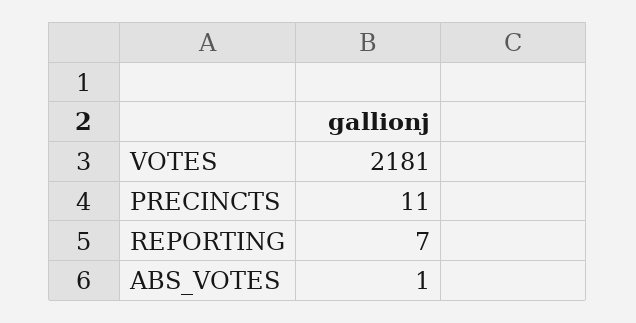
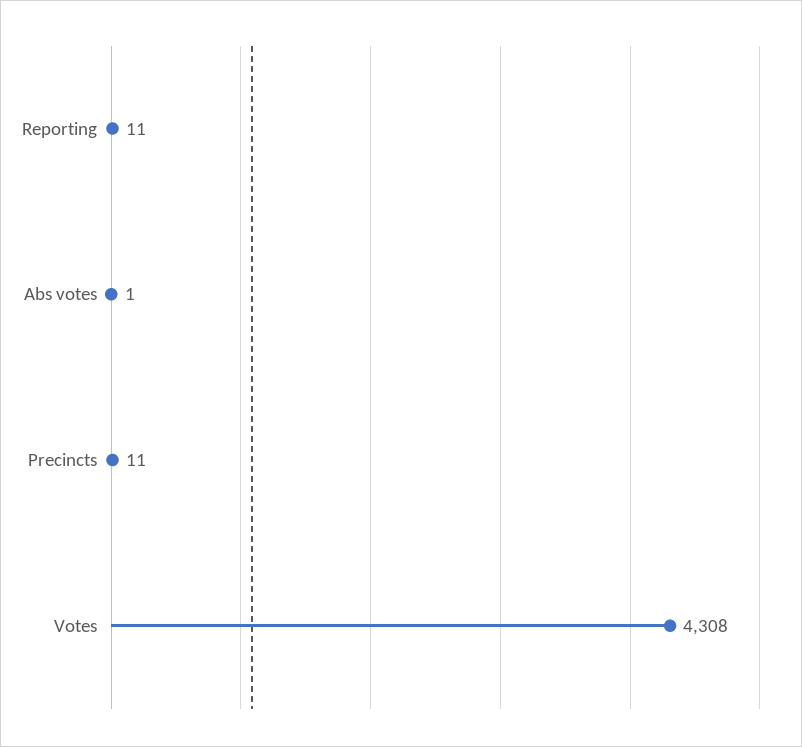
VOTES: 2181 -> 4308
REPORTING: 7 -> 11

